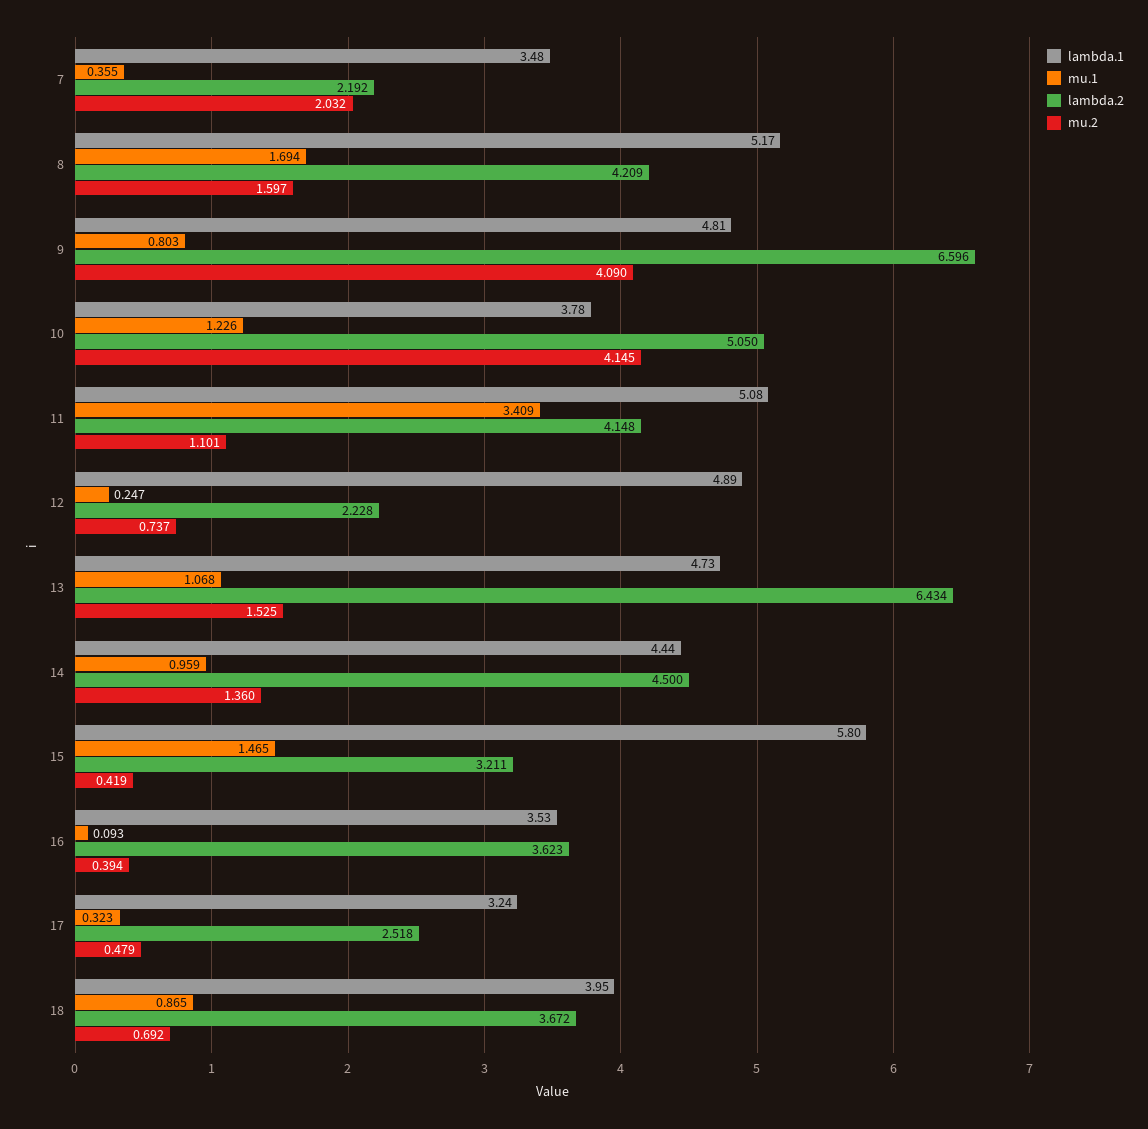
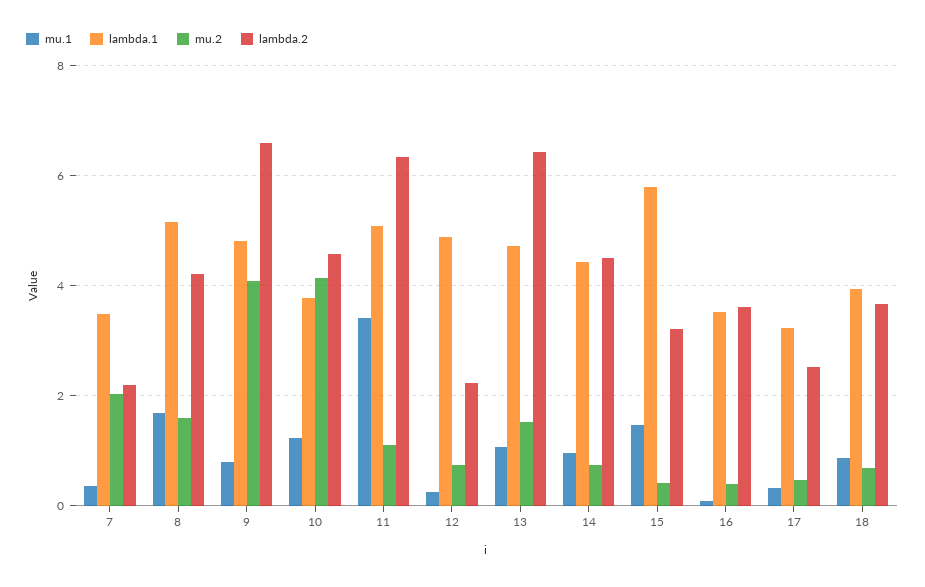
lambda.2, 10: 5.05 -> 4.6
lambda.2, 11: 4.148 -> 6.4
mu.2, 14: 1.36 -> 0.8

